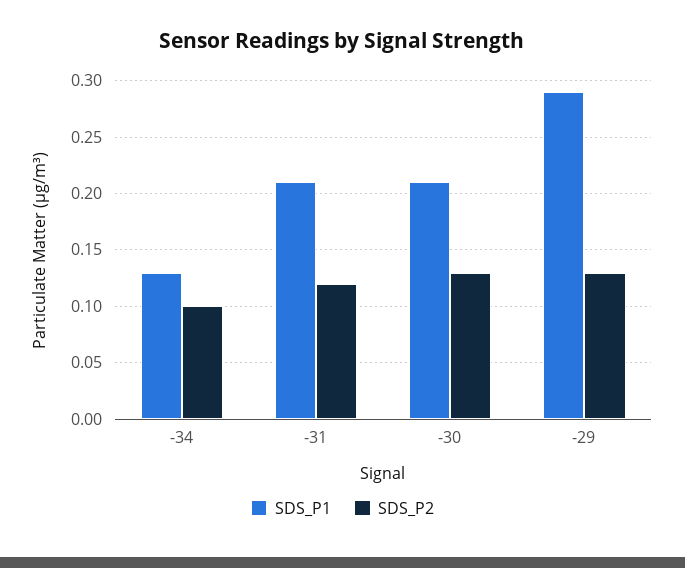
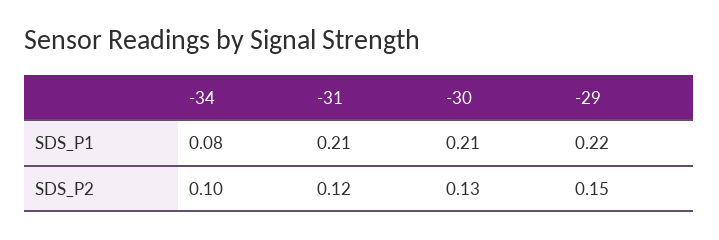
SDS_P1, -34: 0.13 -> 0.08
SDS_P1, -29: 0.29 -> 0.22
SDS_P2, -29: 0.13 -> 0.15

